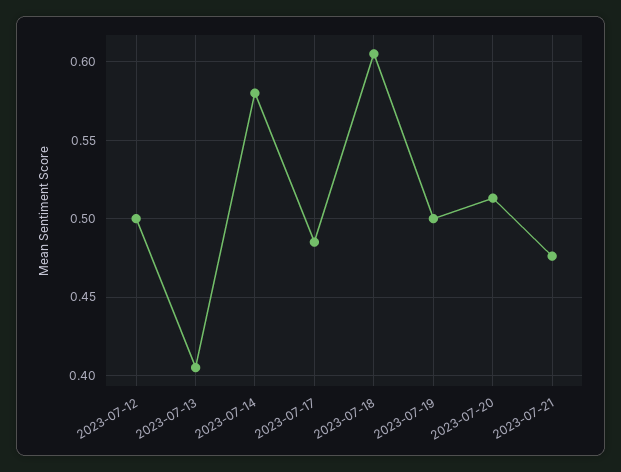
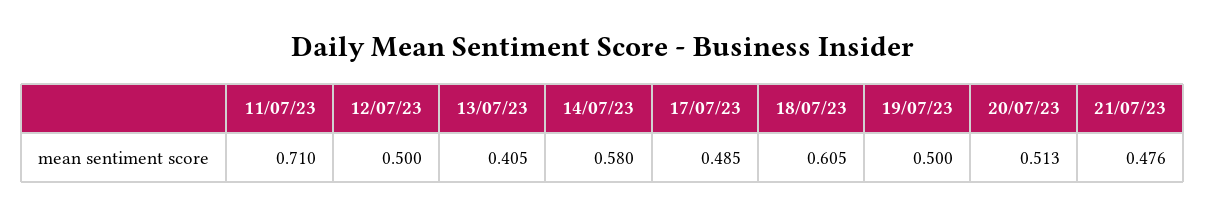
11/07/23: none -> 0.71

